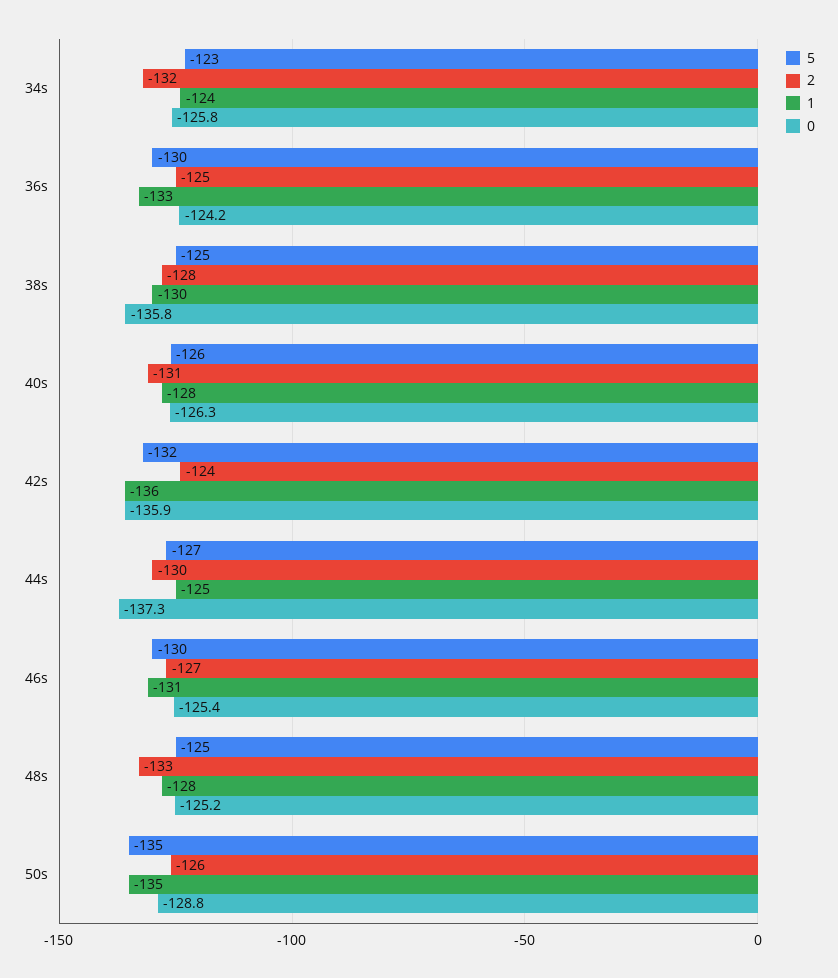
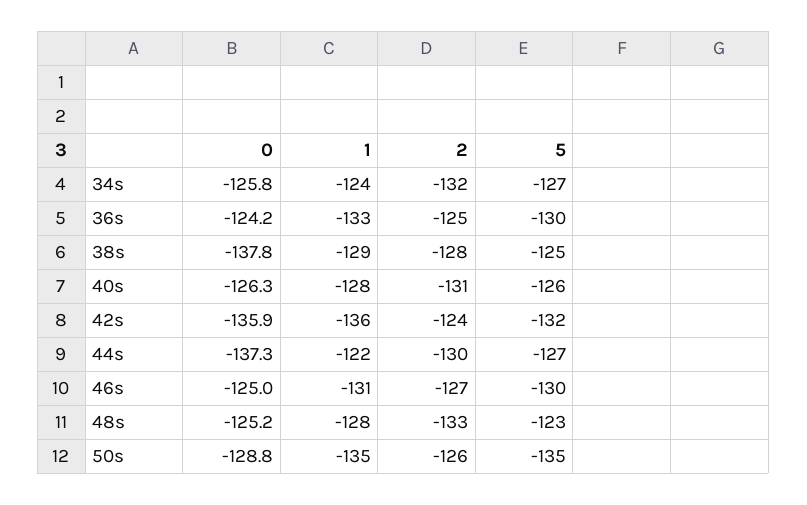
5, 34s: -123 -> -127
1, 38s: -130 -> -129
0, 38s: -135.8 -> -137.8
1, 44s: -125 -> -122
0, 46s: -125.4 -> -125
5, 48s: -125 -> -123

